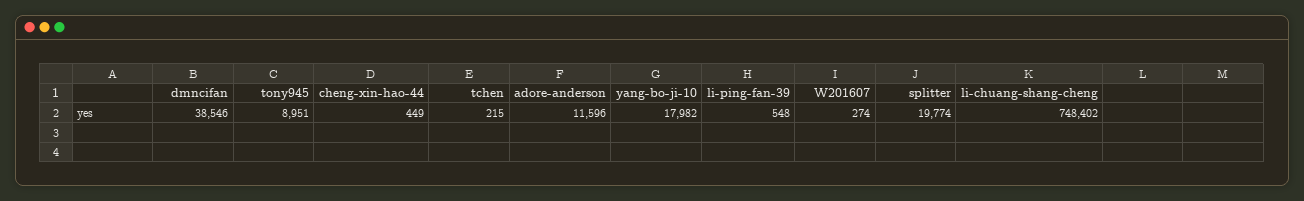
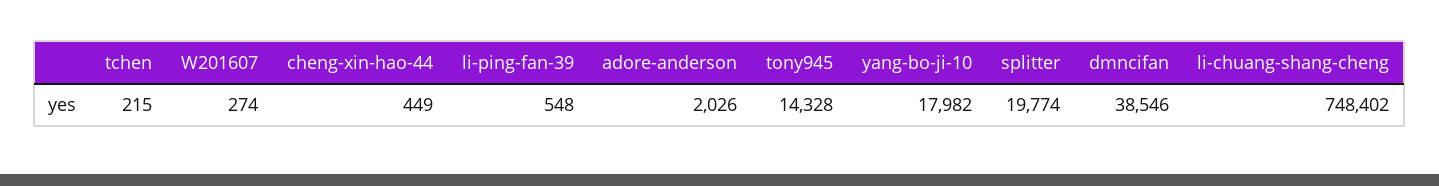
tony945: 8951 -> 14328
adore-anderson: 11596 -> 2026

